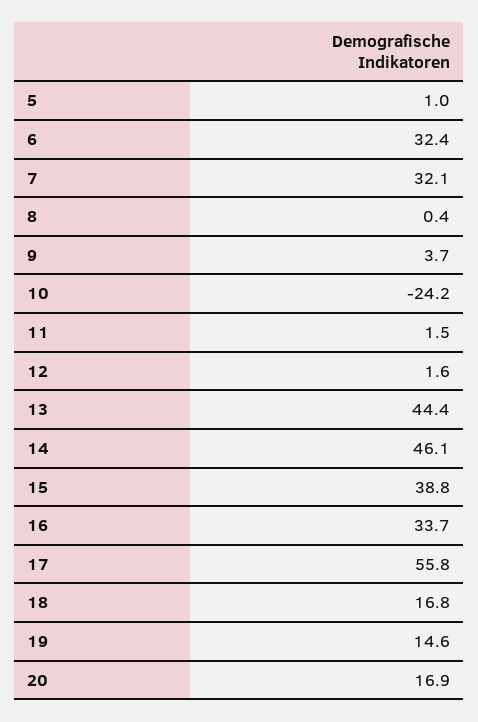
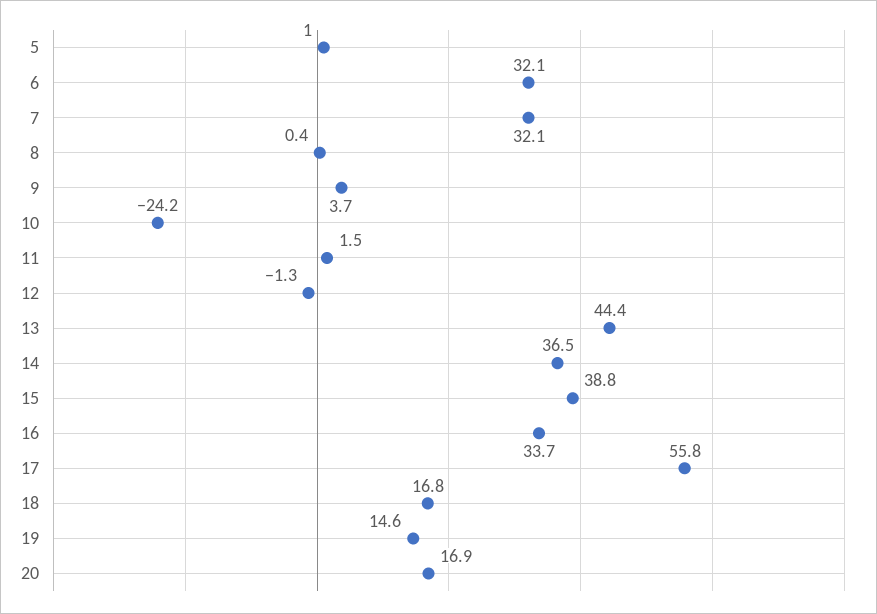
6: 32.4 -> 32.1
12: 1.6 -> -1.3
14: 46.1 -> 36.5

